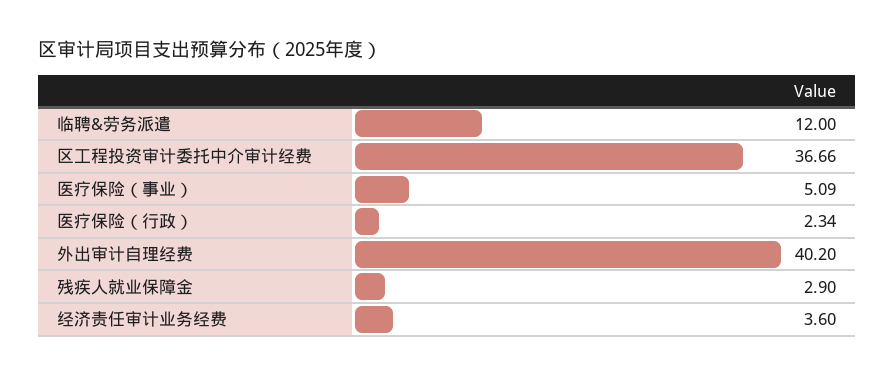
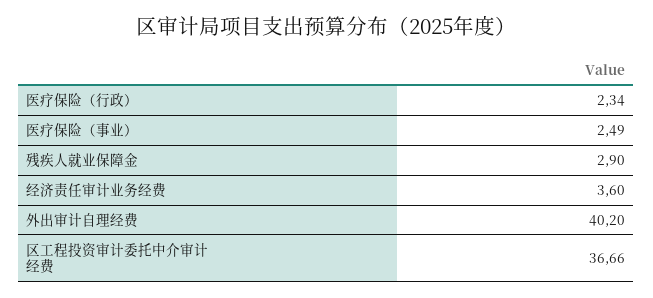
临聘&劳务派遣: 12 -> none
医疗保险（事业）: 5.09 -> 2.49

